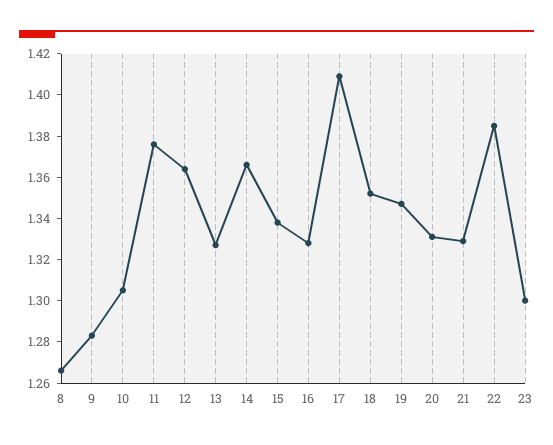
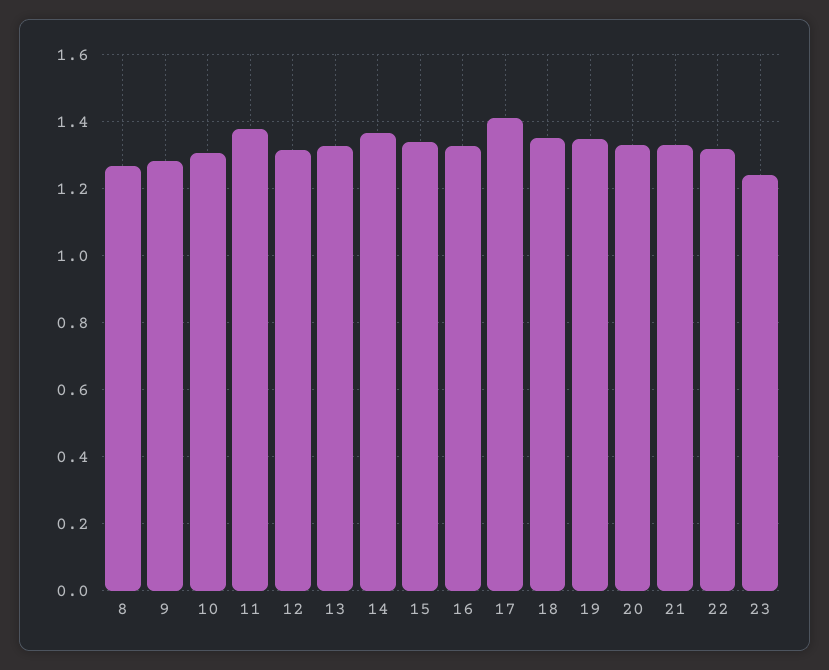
12: 1.365 -> 1.32
22: 1.385 -> 1.32
23: 1.3 -> 1.24

